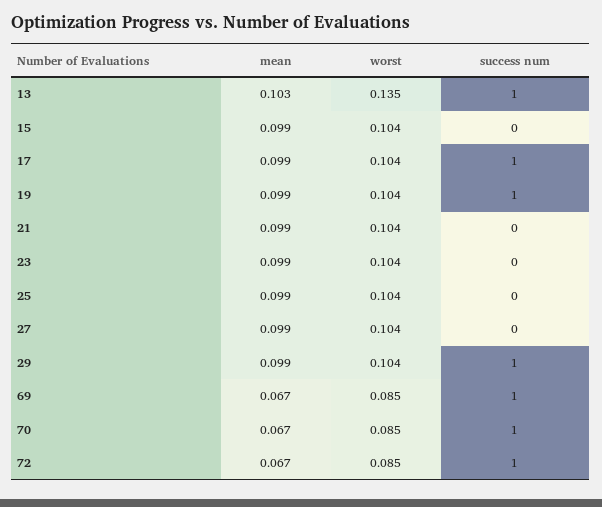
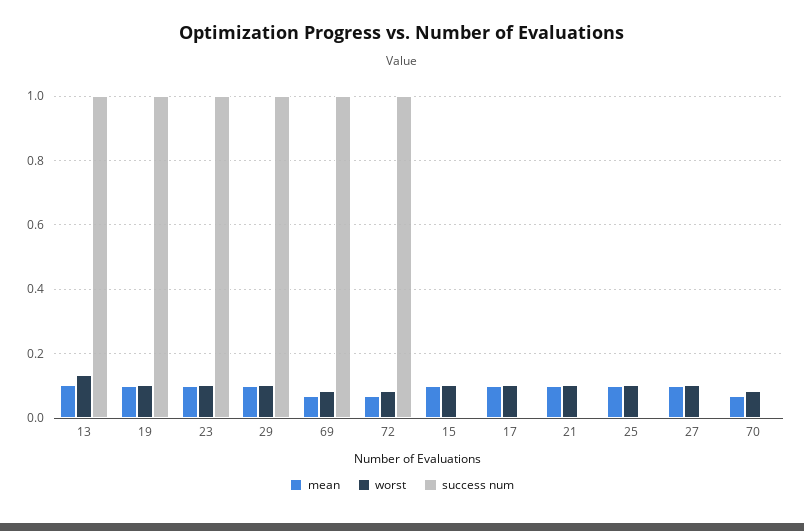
success num, 17: 1 -> 0
success num, 23: 0 -> 1
success num, 70: 1 -> 0

